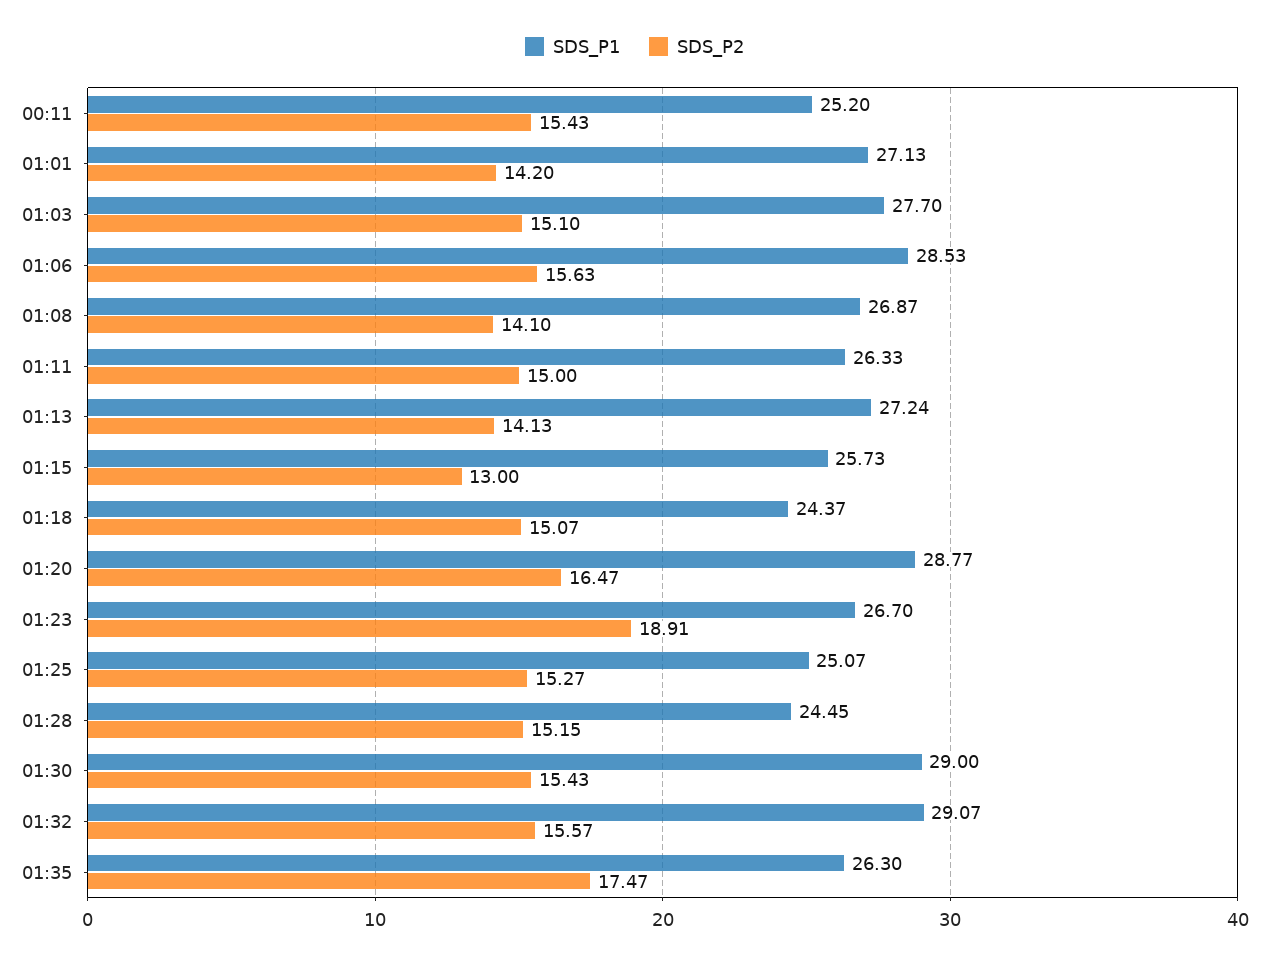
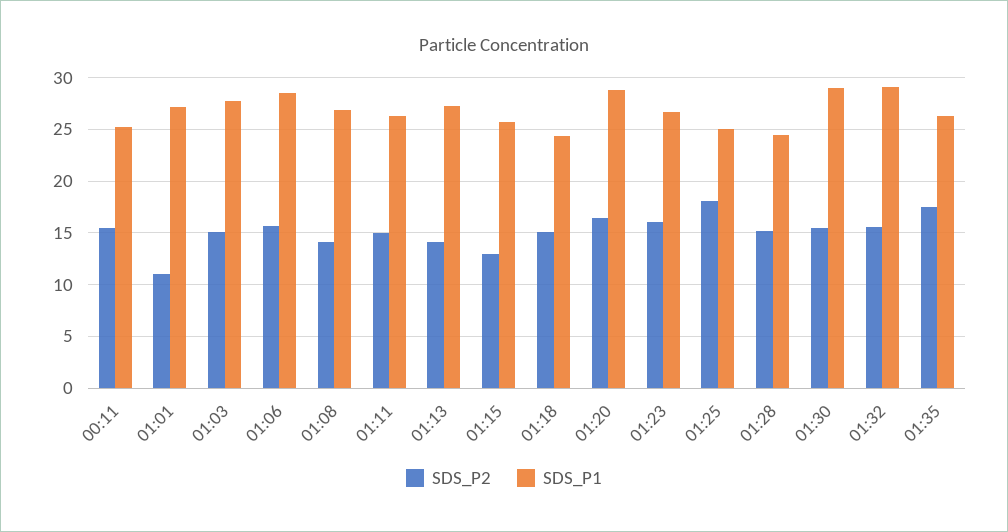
SDS_P2, 01:01: 14.2 -> 11
SDS_P2, 01:23: 18.91 -> 16
SDS_P2, 01:25: 15.27 -> 18

